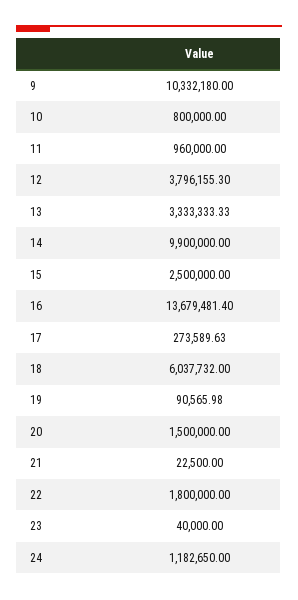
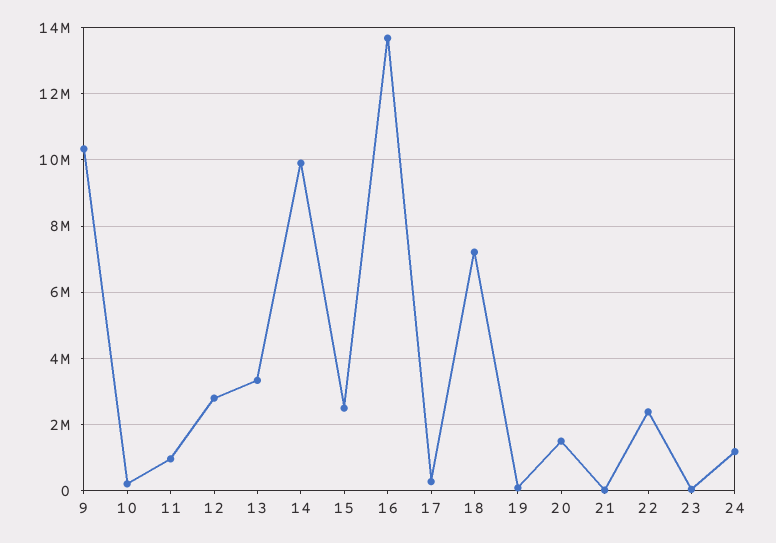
10: 800000 -> 200000
12: 3796155.3 -> 2800000
18: 6037732 -> 7200000
22: 1800000 -> 2400000

